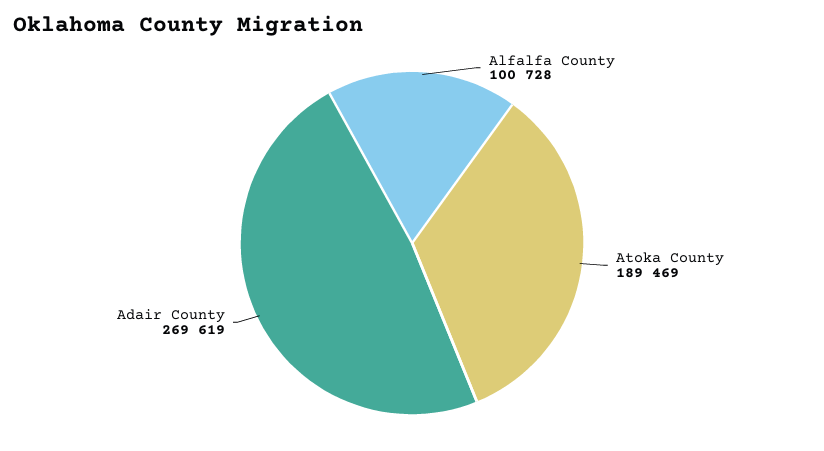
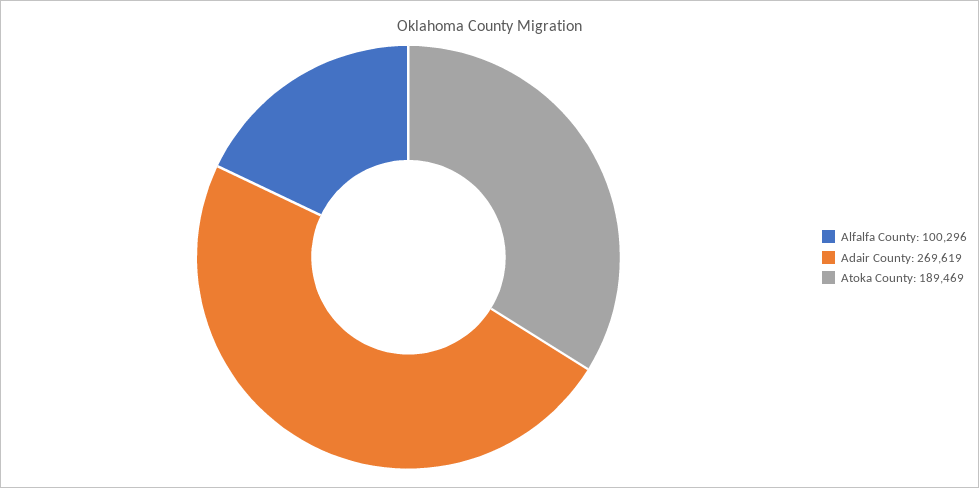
Alfalfa County: 100728 -> 100296

